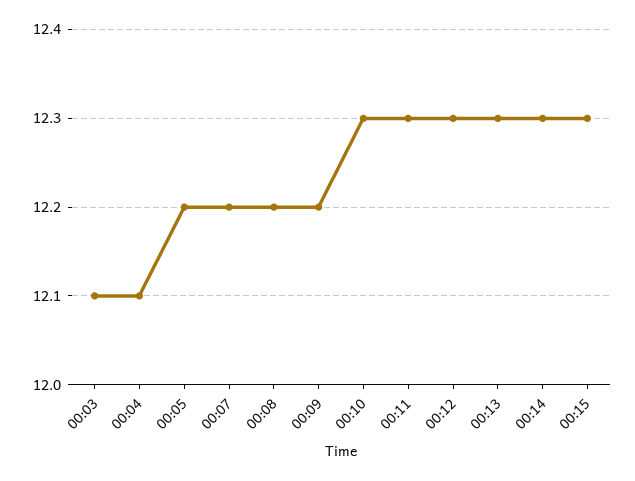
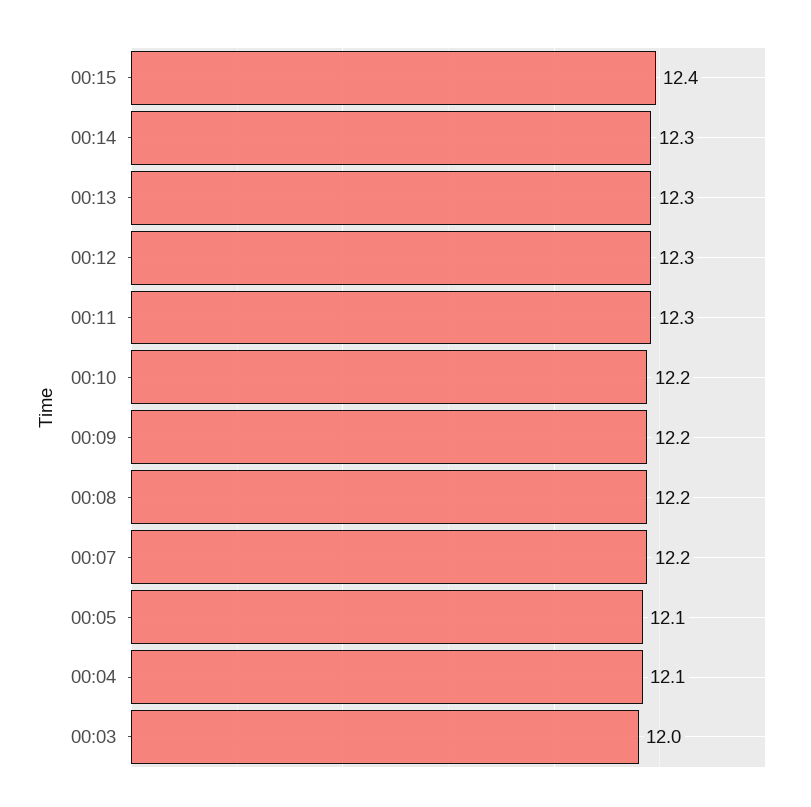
00:03: 12.1 -> 12
00:05: 12.2 -> 12.1
00:10: 12.3 -> 12.2
00:15: 12.3 -> 12.4

